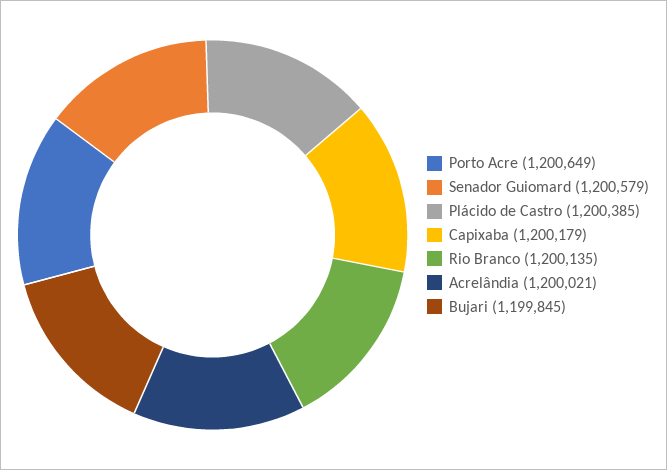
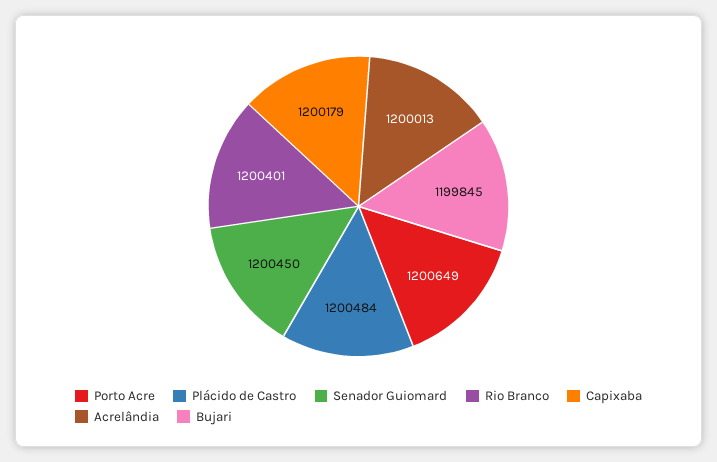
Senador Guiomard: 1200579 -> 1200450
Plácido de Castro: 1200385 -> 1200484
Rio Branco: 1200135 -> 1200401
Acrelândia: 1200021 -> 1200013

